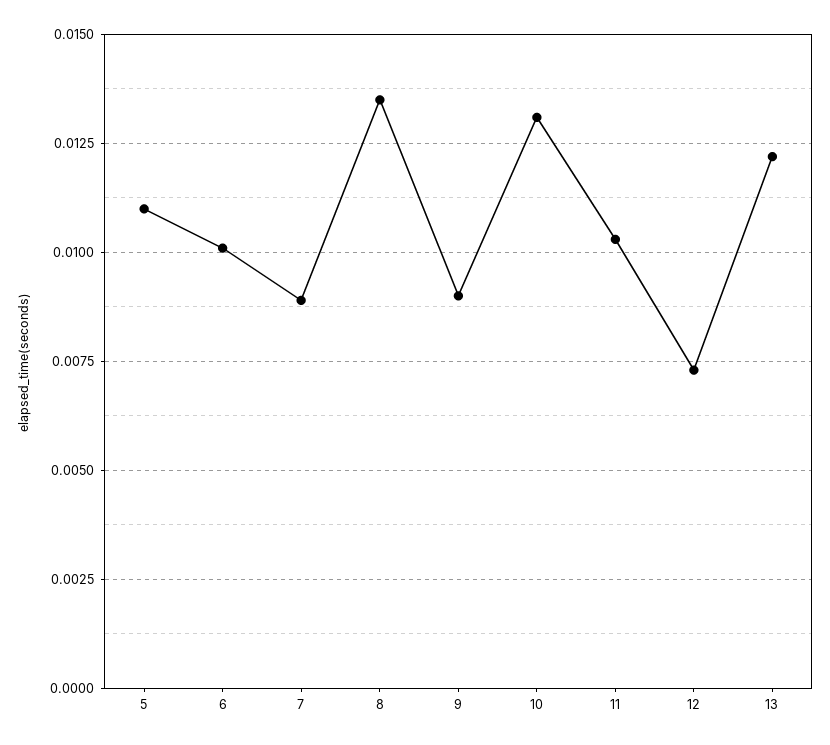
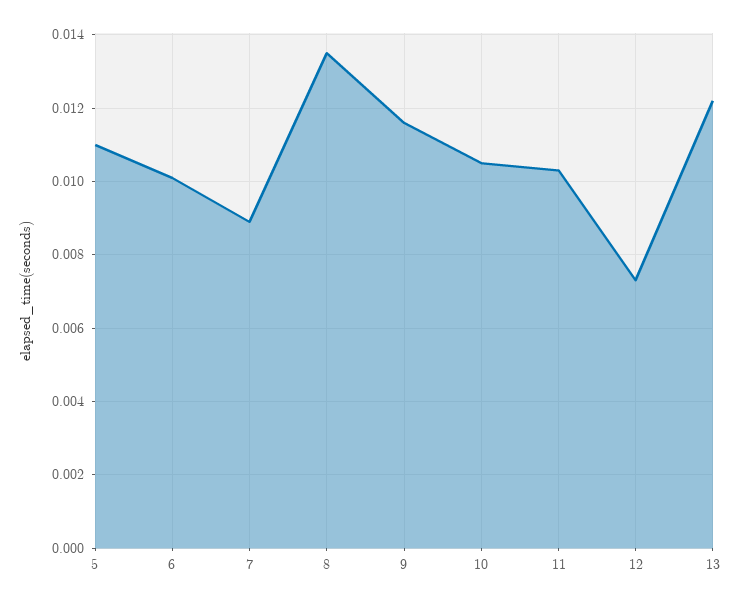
9: 0.009 -> 0.0115
10: 0.013 -> 0.0105

